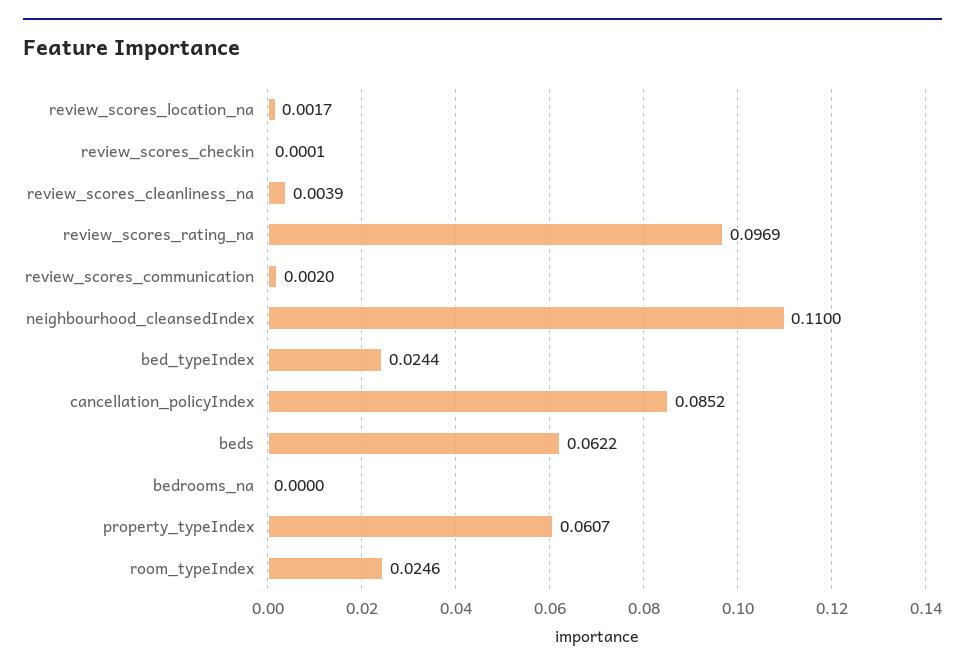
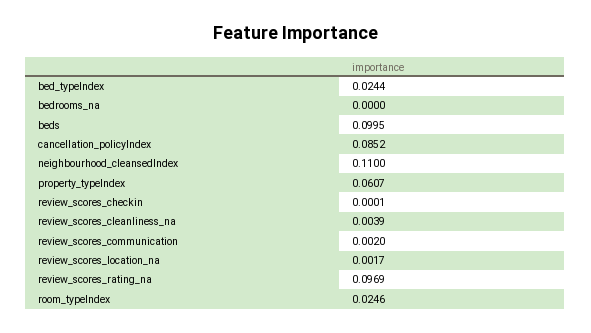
beds: 0.0622 -> 0.0995

